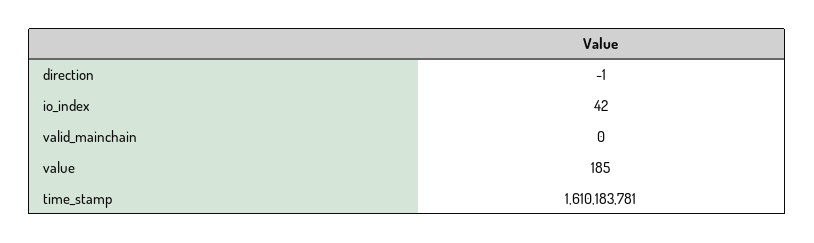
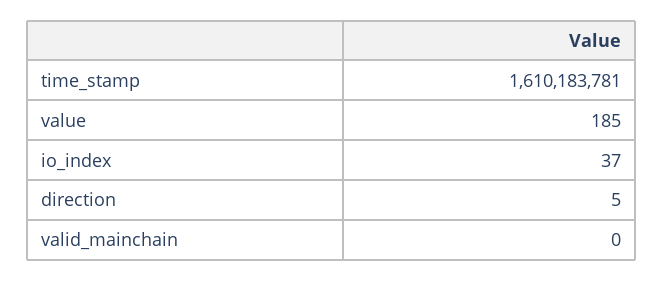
direction: -1 -> 5
io_index: 42 -> 37

